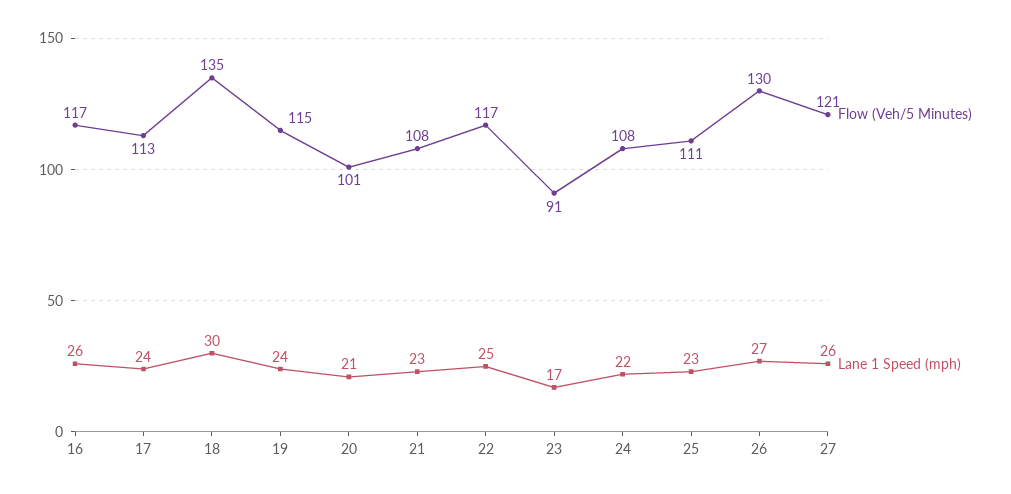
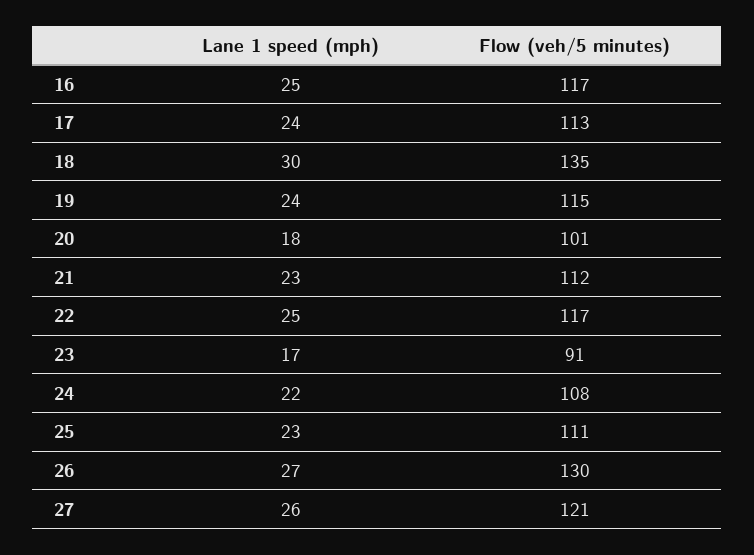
Lane 1 Speed (mph), 16: 26 -> 25
Lane 1 Speed (mph), 20: 21 -> 18
Flow (Veh/5 Minutes), 21: 108 -> 112

